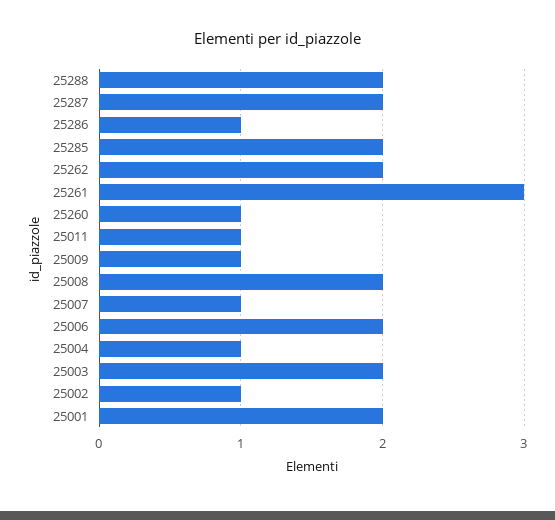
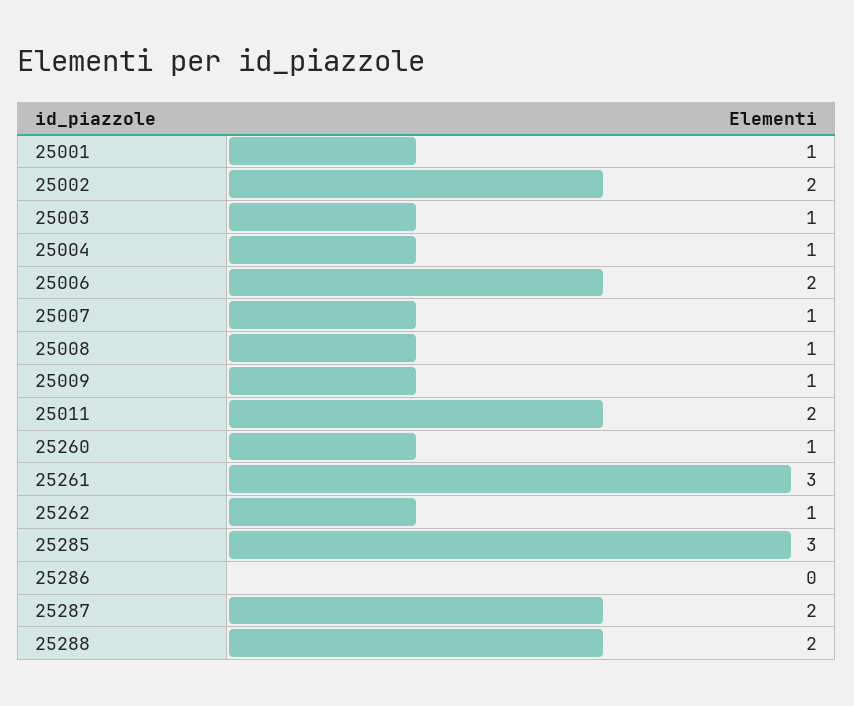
25286: 1 -> 0
25285: 2 -> 3
25262: 2 -> 1
25011: 1 -> 2
25008: 2 -> 1
25003: 2 -> 1
25002: 1 -> 2
25001: 2 -> 1

